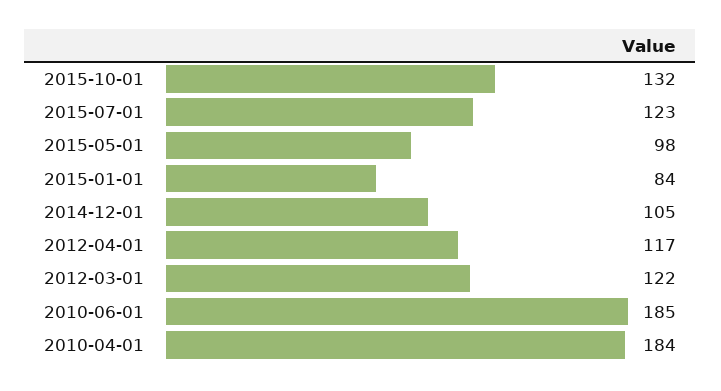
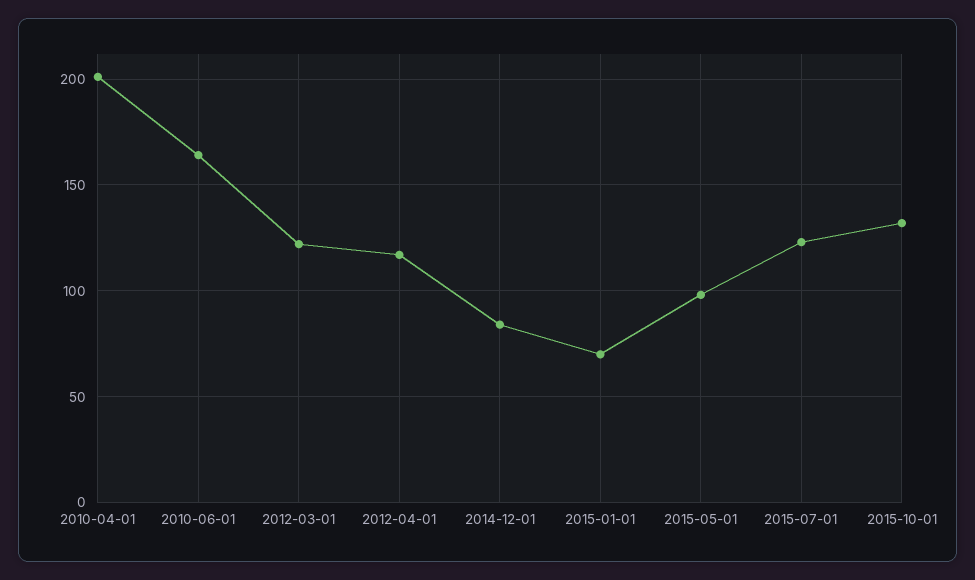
2015-01-01: 84 -> 70
2014-12-01: 105 -> 85
2010-06-01: 185 -> 165
2010-04-01: 184 -> 200

